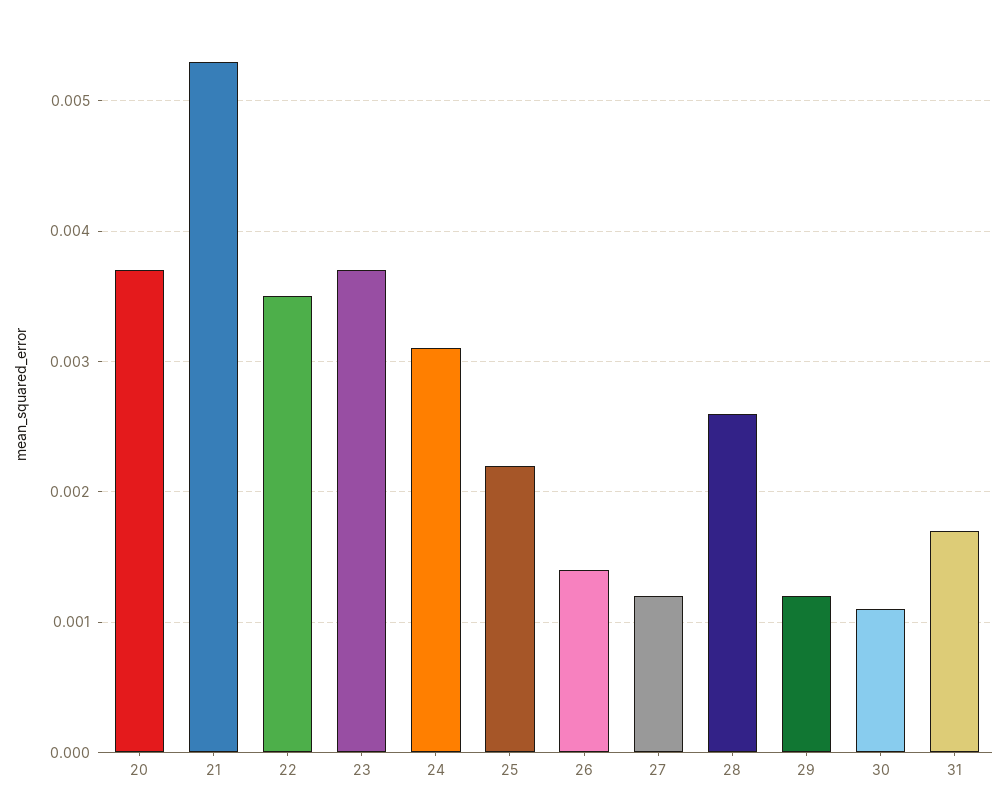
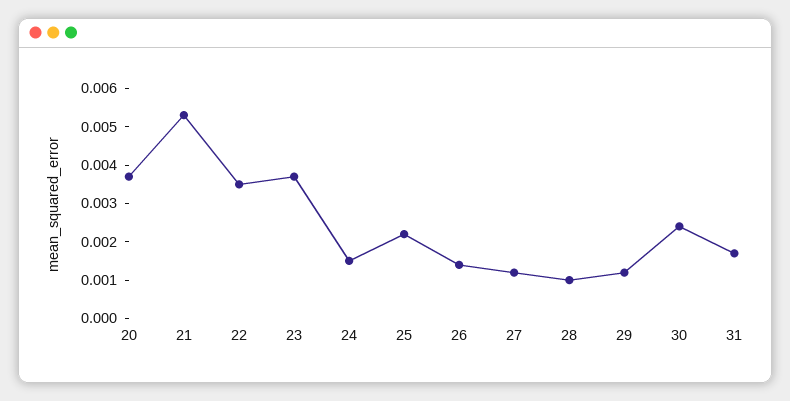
24: 0.0031 -> 0.0015
28: 0.0026 -> 0.001
30: 0.0011 -> 0.0025

